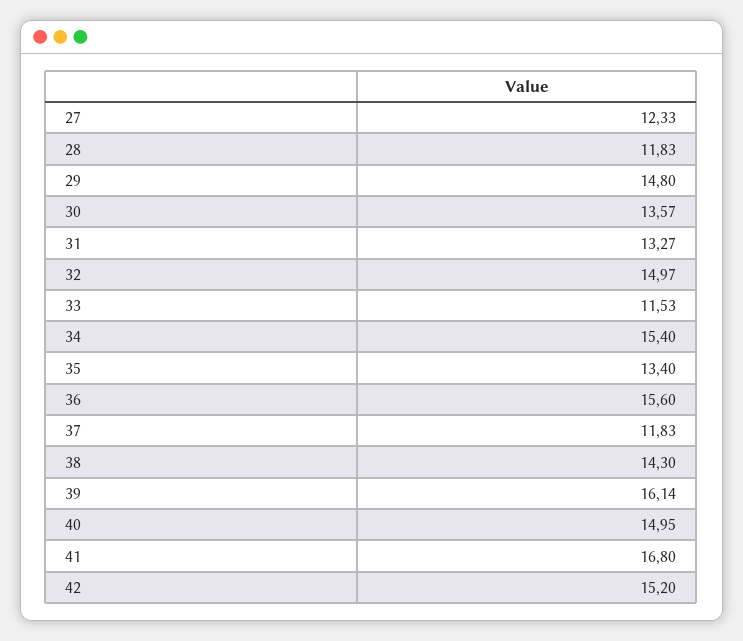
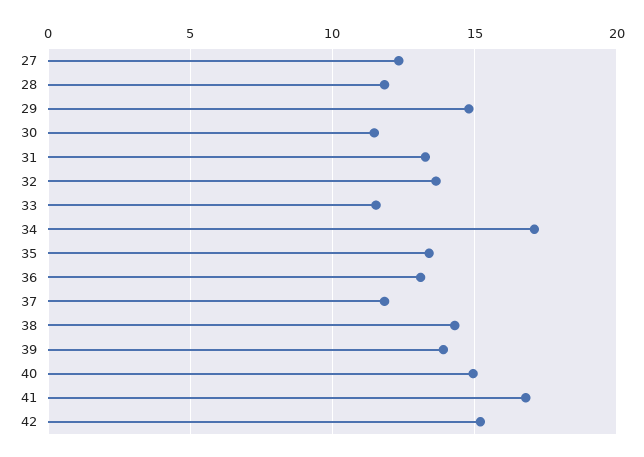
30: 13.57 -> 11.5
32: 14.97 -> 13.5
34: 15.4 -> 17
36: 15.6 -> 13
39: 16.14 -> 14

